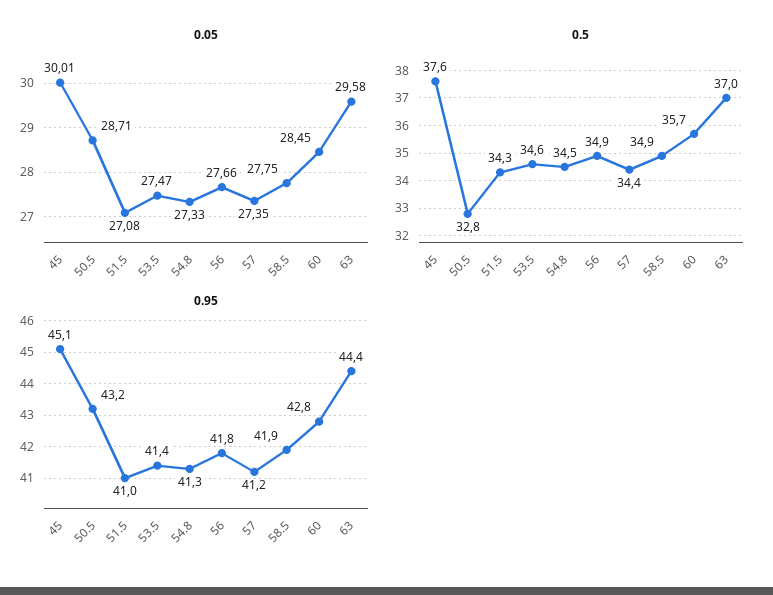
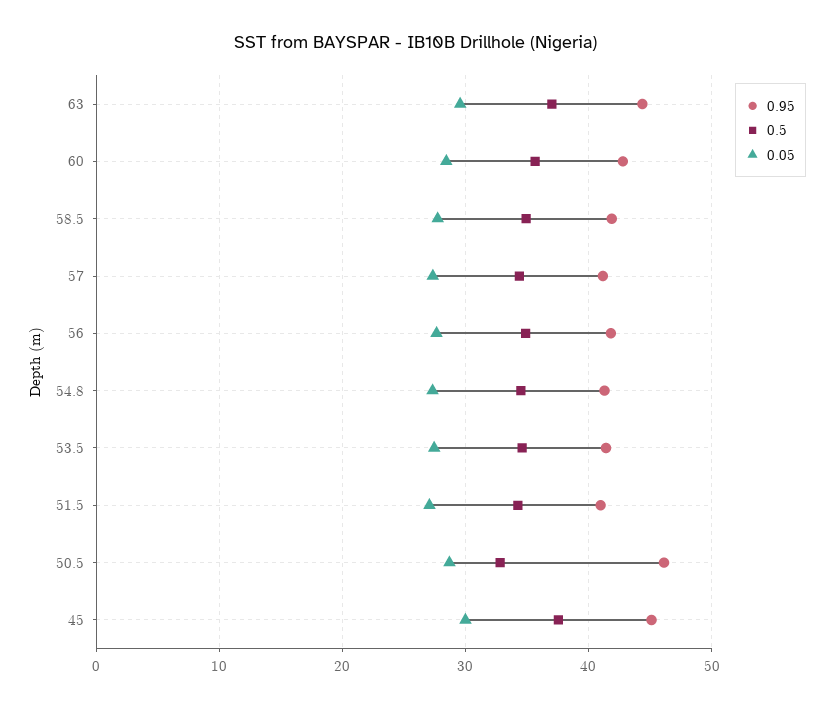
0.95, 50.5: 43.2 -> 46

